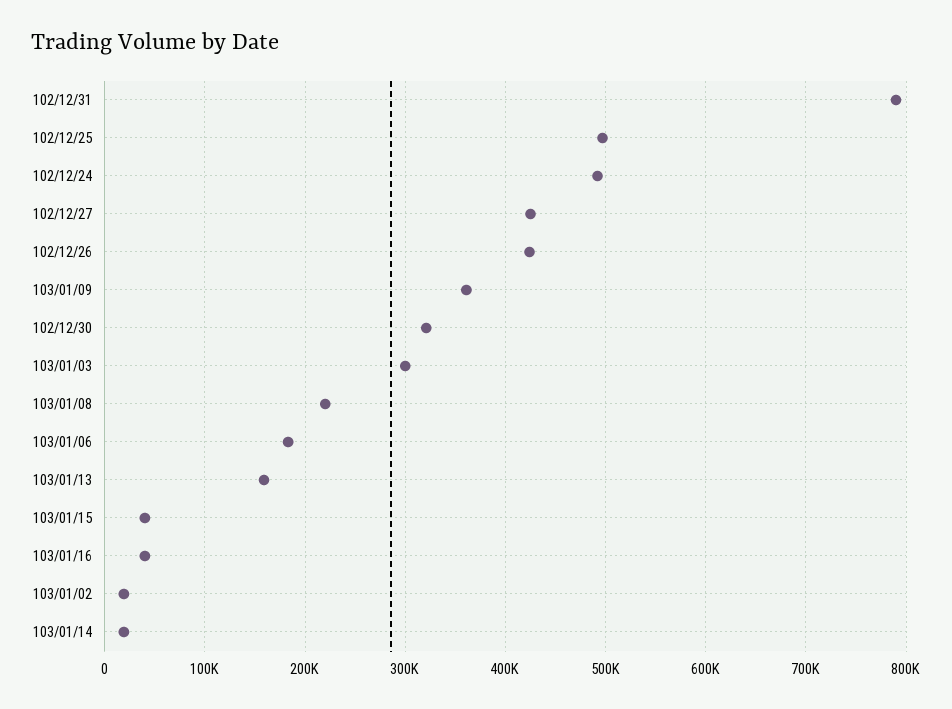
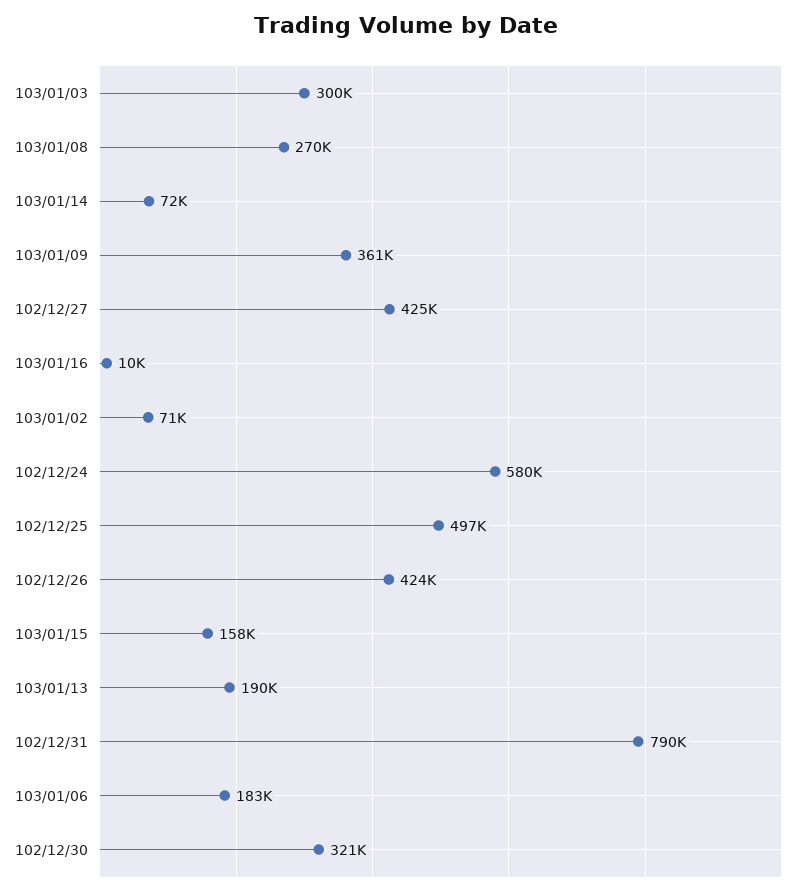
102/12/24: 490000 -> 580000
103/01/08: 220000 -> 270000
103/01/13: 160000 -> 190000
103/01/15: 40000 -> 158000
103/01/16: 40000 -> 10000
103/01/02: 20000 -> 71000
103/01/14: 20000 -> 72000

